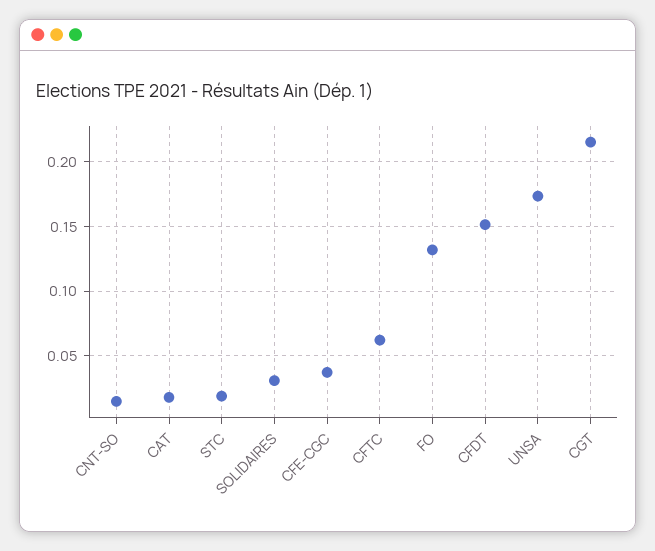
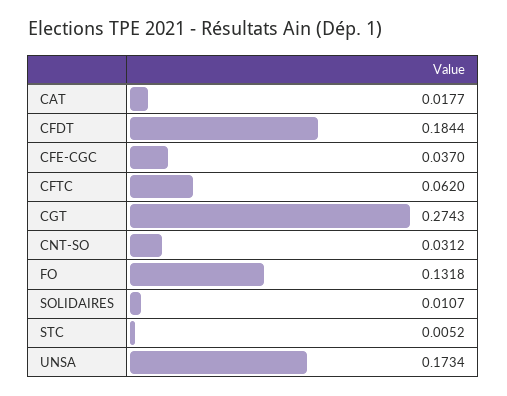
CNT-SO: 0.015 -> 0.0312
STC: 0.02 -> 0.0052
SOLIDAIRES: 0.03 -> 0.0107
CFDT: 0.15 -> 0.1844
CGT: 0.215 -> 0.2743

